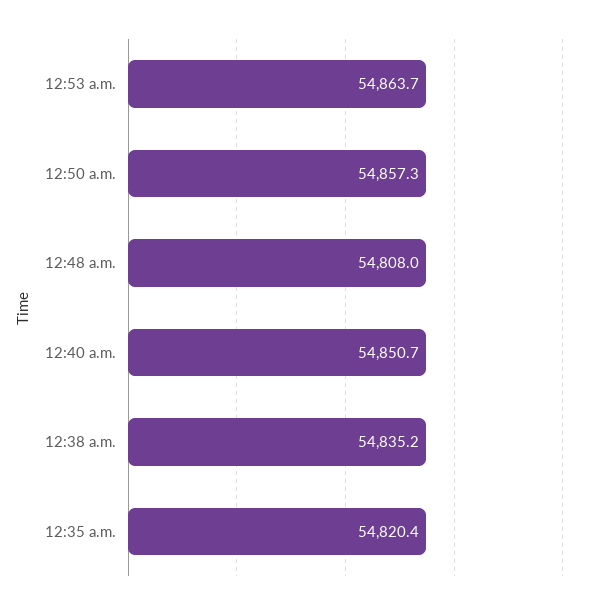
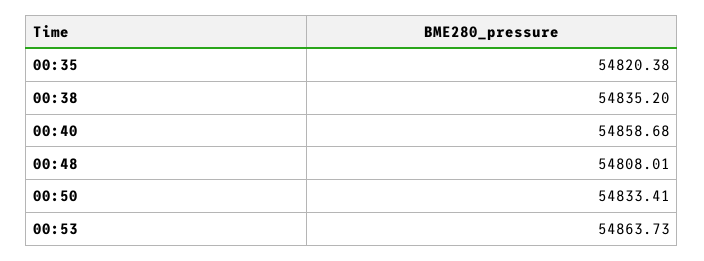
12:50 a.m.: 54857.3 -> 54833.41
12:40 a.m.: 54850.7 -> 54858.68

